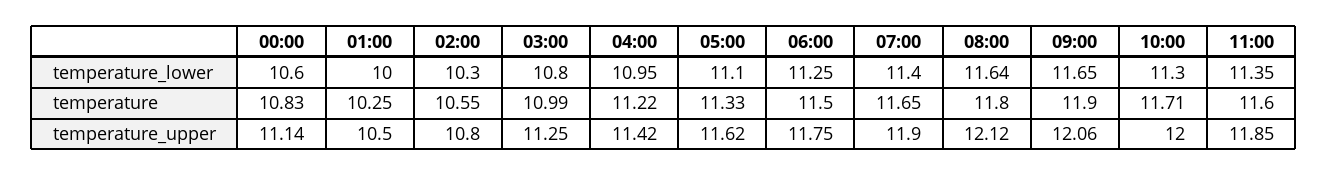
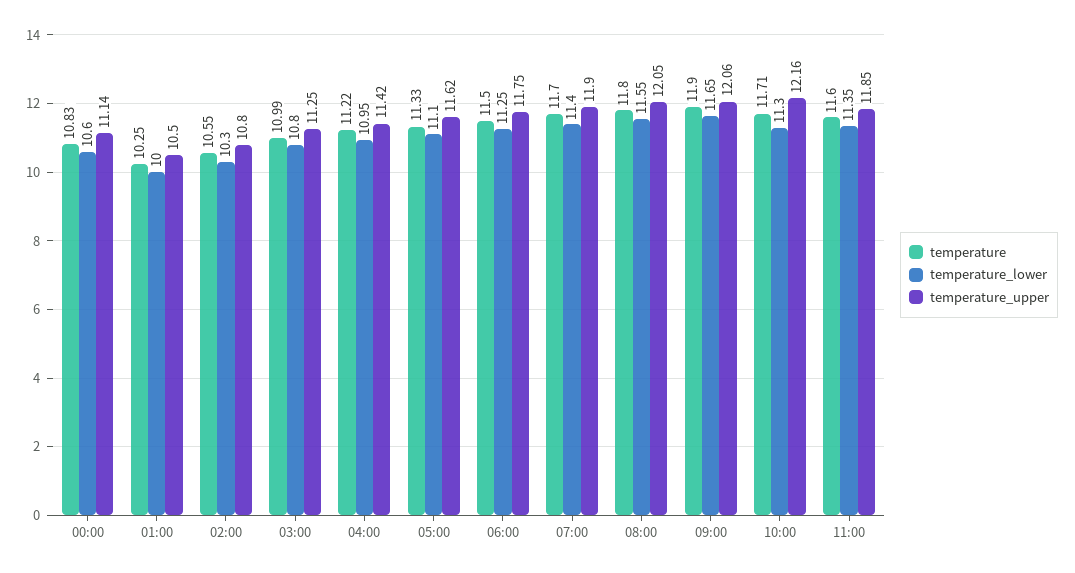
temperature_lower, 08:00: 11.64 -> 11.55
temperature, 07:00: 11.65 -> 11.7
temperature_upper, 08:00: 12.12 -> 12.05
temperature_upper, 10:00: 12 -> 12.16

